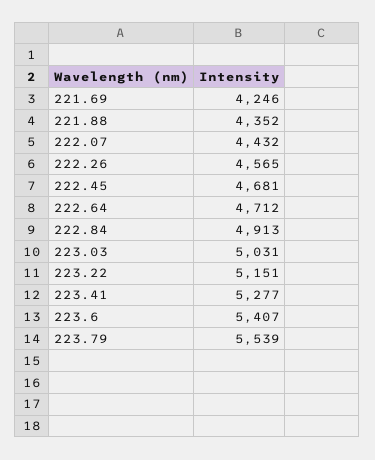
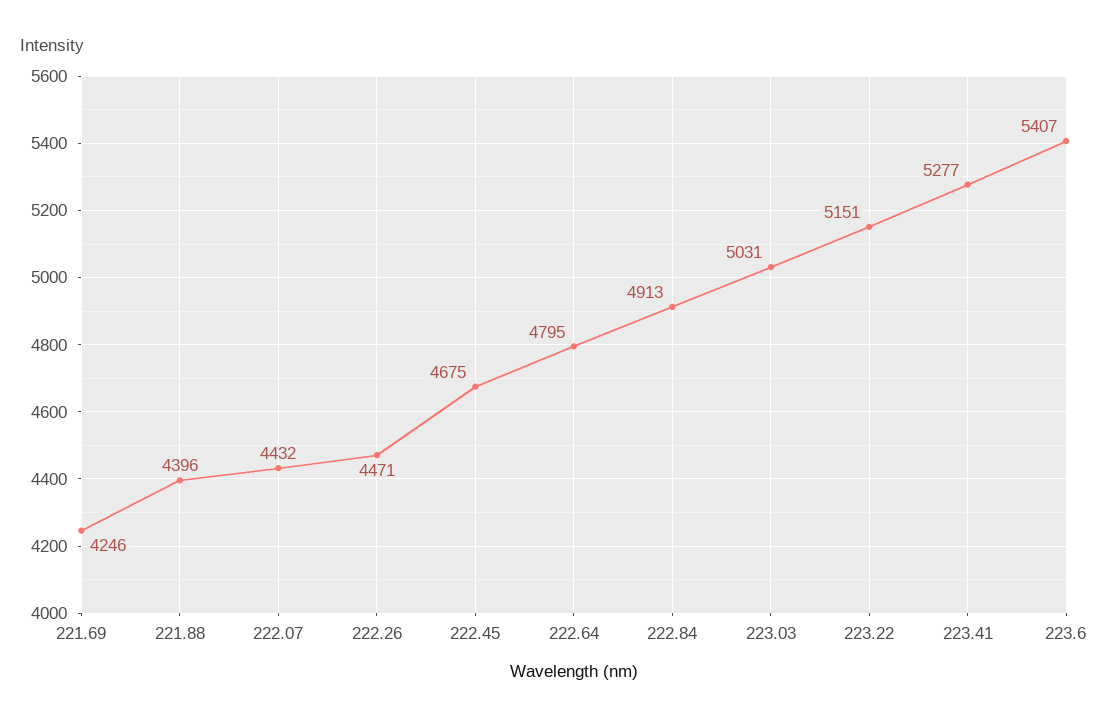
221.88: 4352 -> 4396
222.26: 4565 -> 4471
222.45: 4681 -> 4675
222.64: 4712 -> 4795
223.79: 5539 -> none

